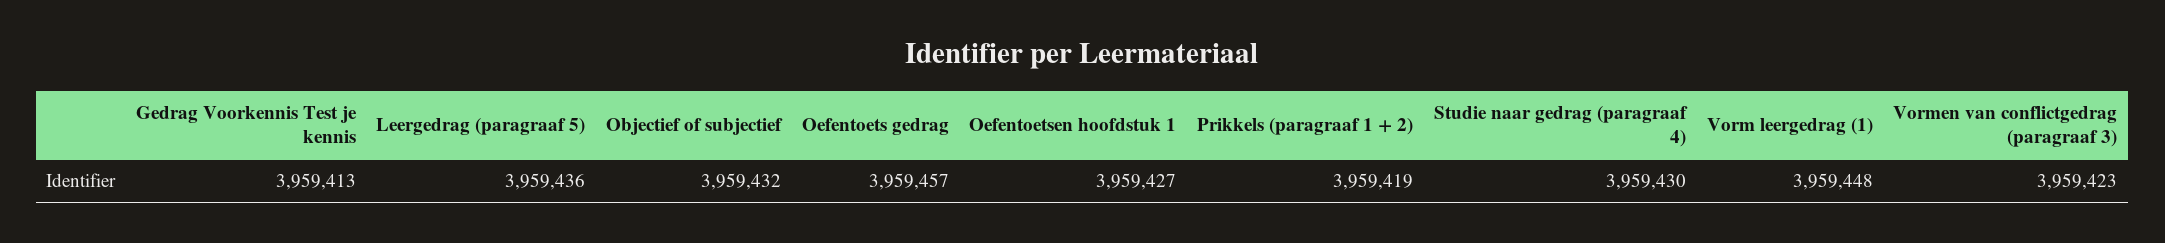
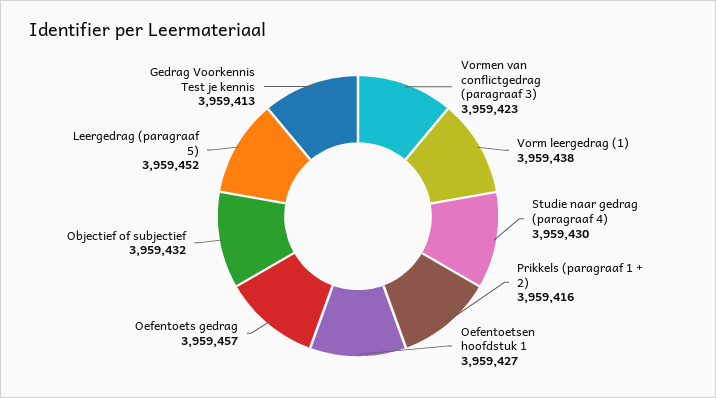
Leergedrag (paragraaf 5): 3959436 -> 3959452
Prikkels (paragraaf 1 + 2): 3959419 -> 3959416
Vorm leergedrag (1): 3959448 -> 3959438

